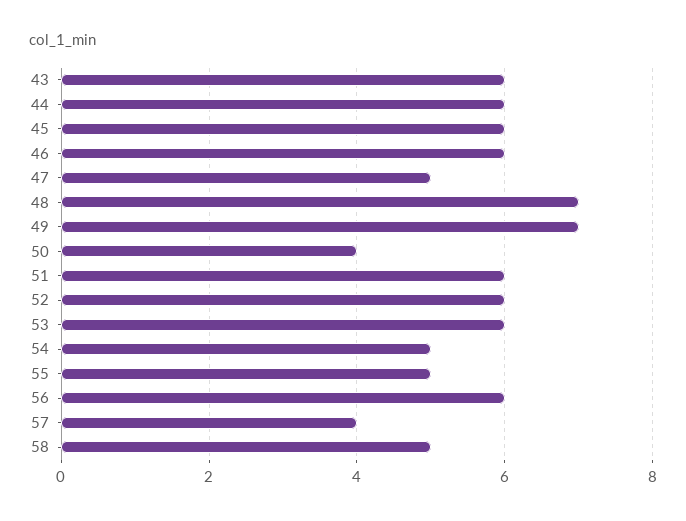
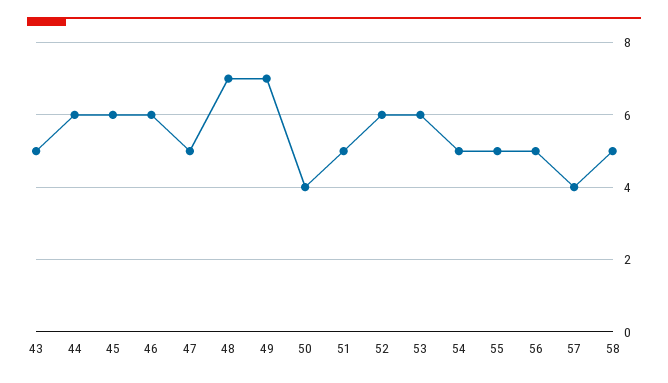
43: 6 -> 5
51: 6 -> 5
56: 6 -> 5

